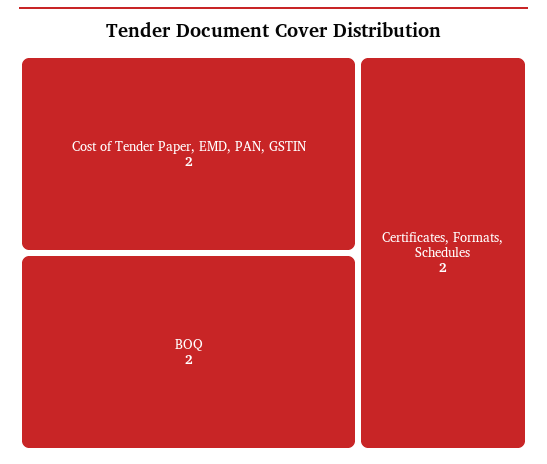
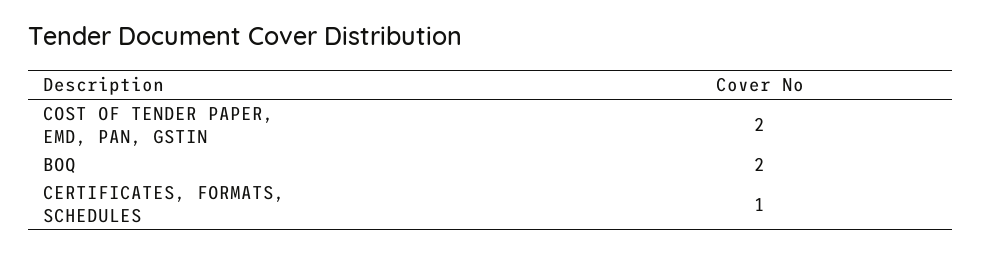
Certificates, Formats, Schedules: 2 -> 1

